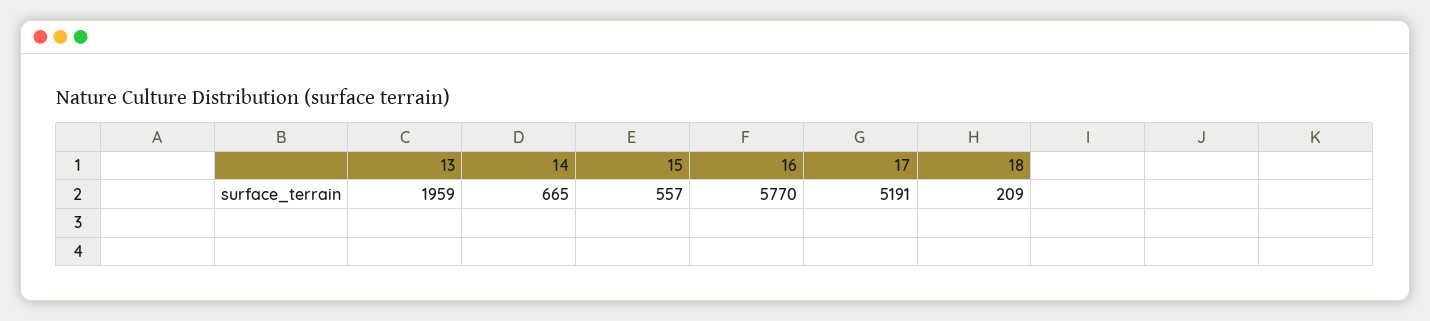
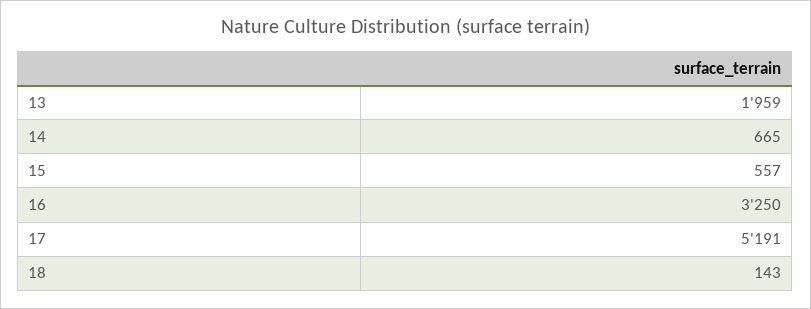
16: 5770 -> 3250
18: 209 -> 143

